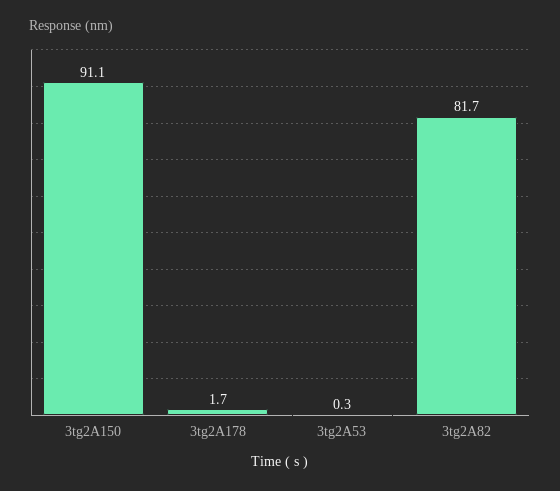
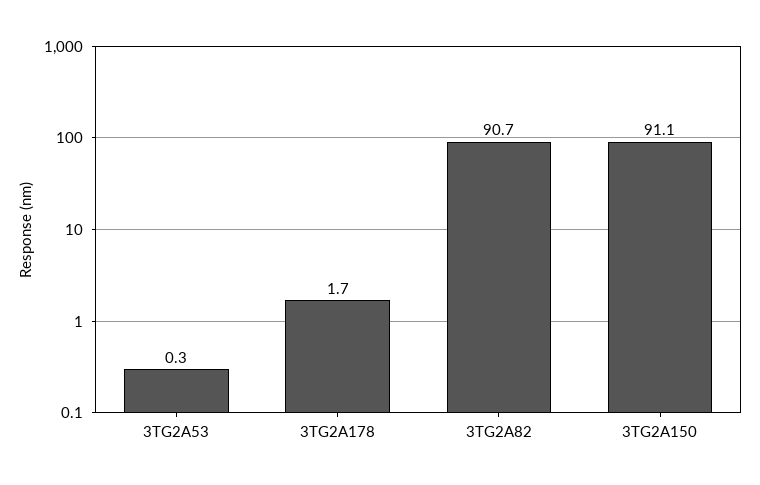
3tg2A82: 81.7 -> 90.7

